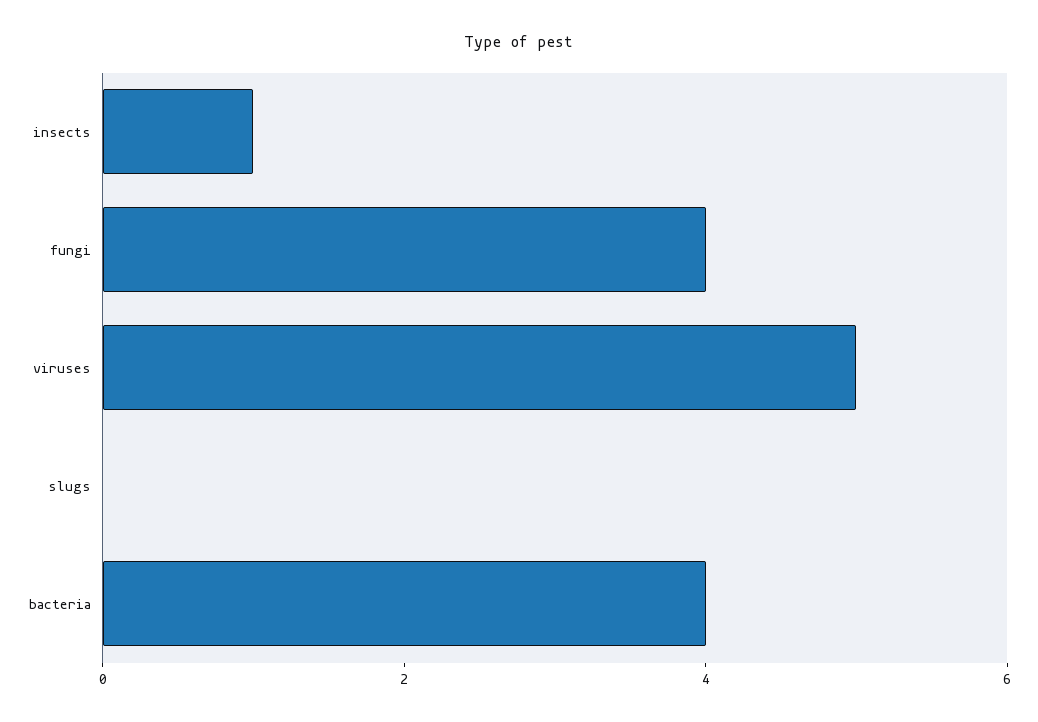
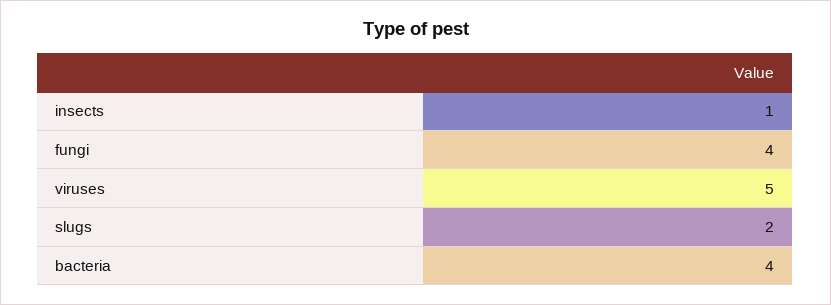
slugs: 0 -> 2

